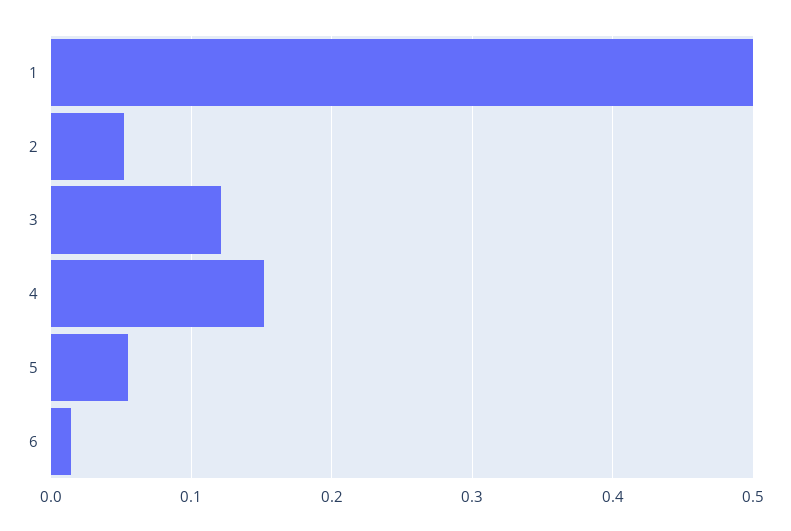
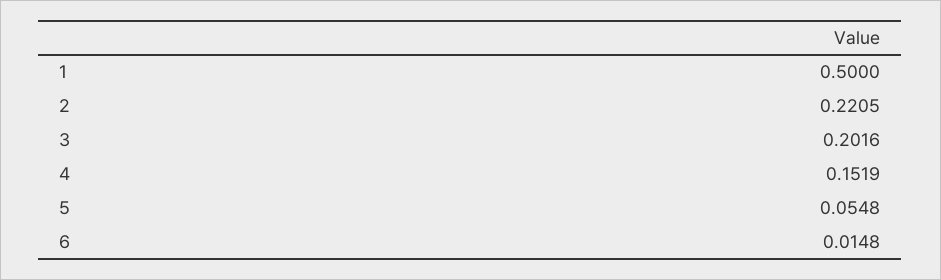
2: 0.05 -> 0.2205
3: 0.12 -> 0.2016

